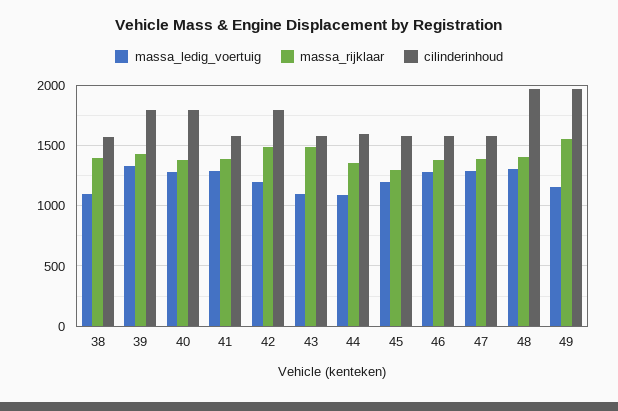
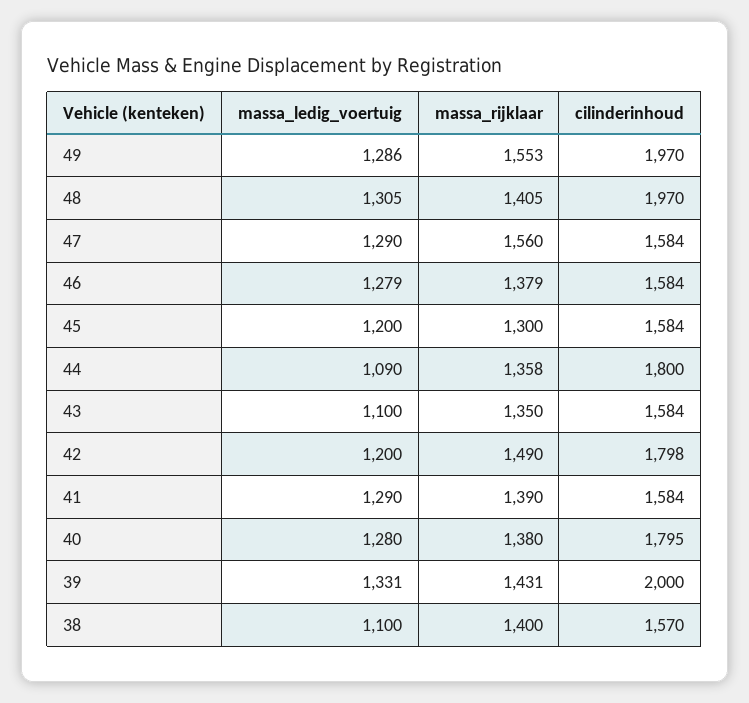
cilinderinhoud, 39: 1800 -> 2000
massa_rijklaar, 43: 1500 -> 1350
cilinderinhoud, 44: 1600 -> 1800
massa_rijklaar, 47: 1400 -> 1560
massa_ledig_voertuig, 49: 1150 -> 1286

